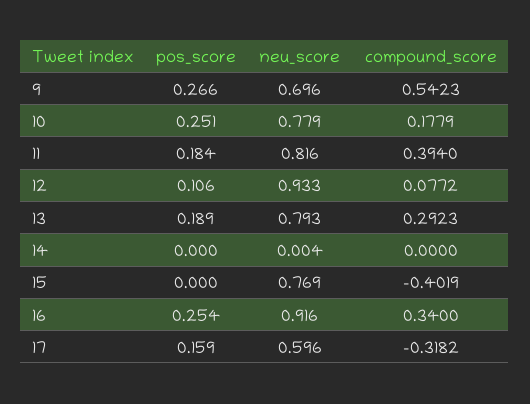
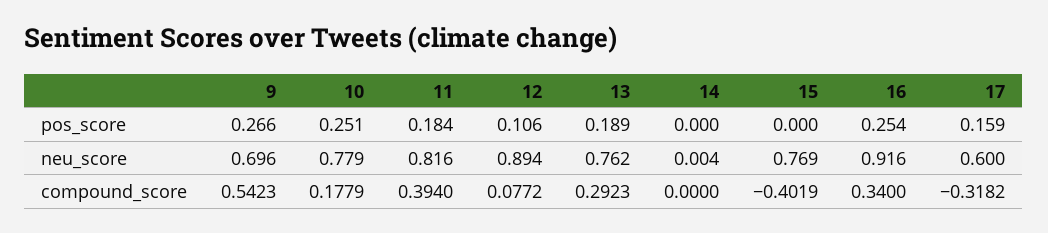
neu_score, 12: 0.933 -> 0.894
neu_score, 13: 0.793 -> 0.762
neu_score, 17: 0.596 -> 0.6

